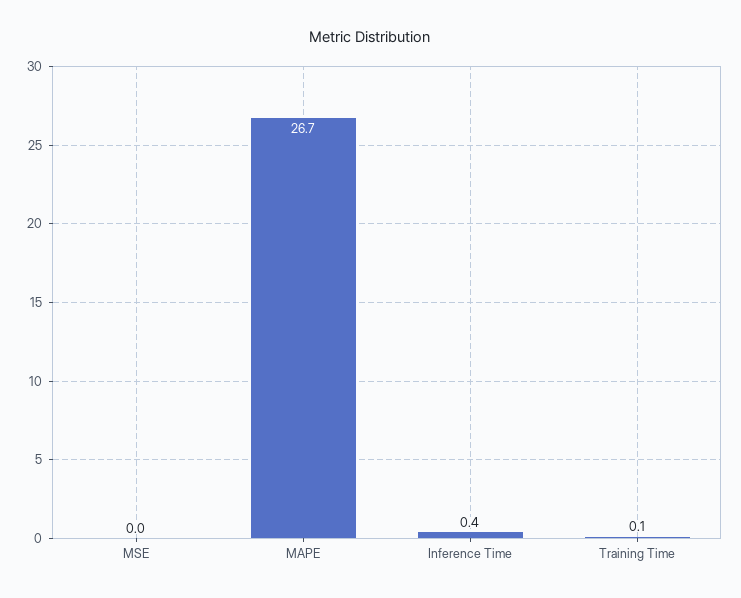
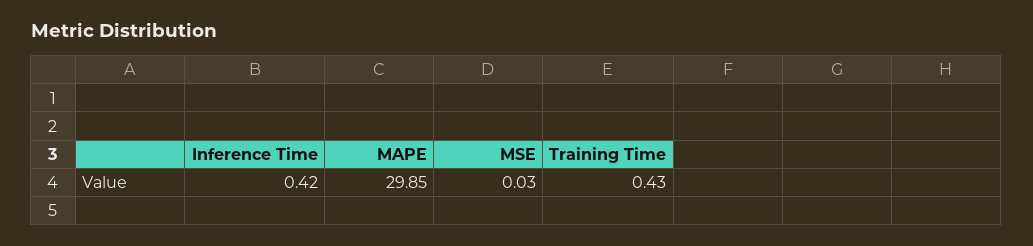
MAPE: 26.7 -> 29.85
Training Time: 0.1 -> 0.43

